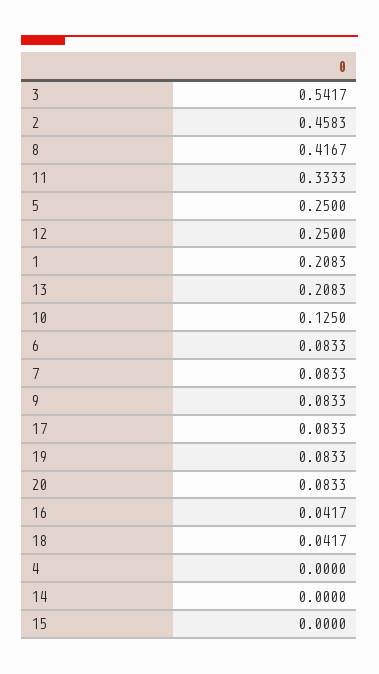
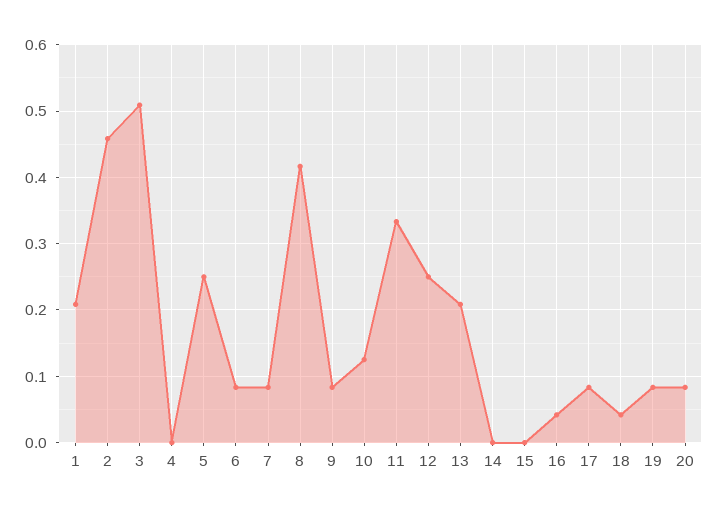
3: 0.5417 -> 0.51

